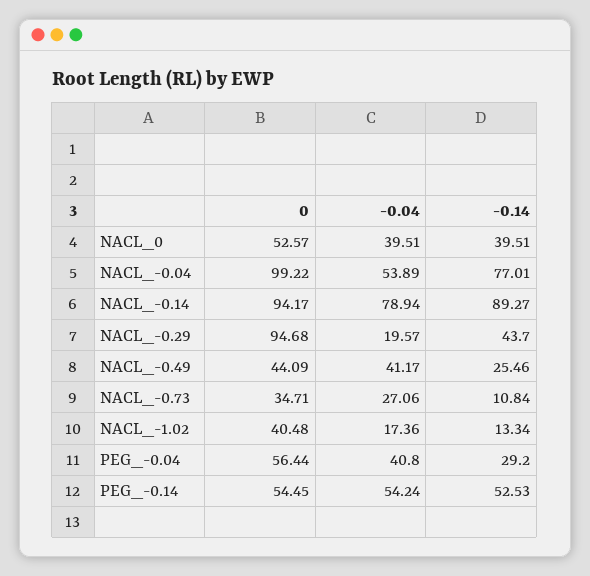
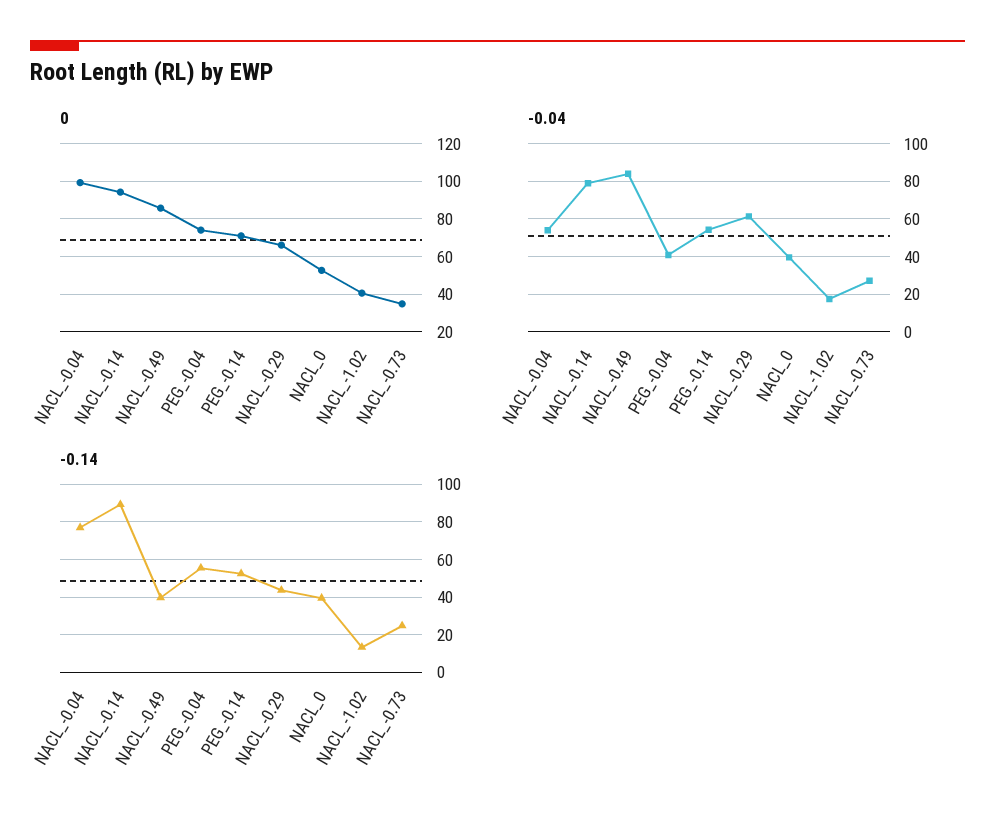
0, NACL_-0.29: 94.68 -> 65
-0.04, NACL_-0.29: 19.57 -> 60
0, NACL_-0.49: 44.09 -> 85
-0.04, NACL_-0.49: 41.17 -> 85
-0.14, NACL_-0.49: 25.46 -> 40
-0.14, NACL_-0.73: 10.84 -> 25
0, PEG_-0.04: 56.44 -> 75
-0.14, PEG_-0.04: 29.2 -> 55
0, PEG_-0.14: 54.45 -> 70

